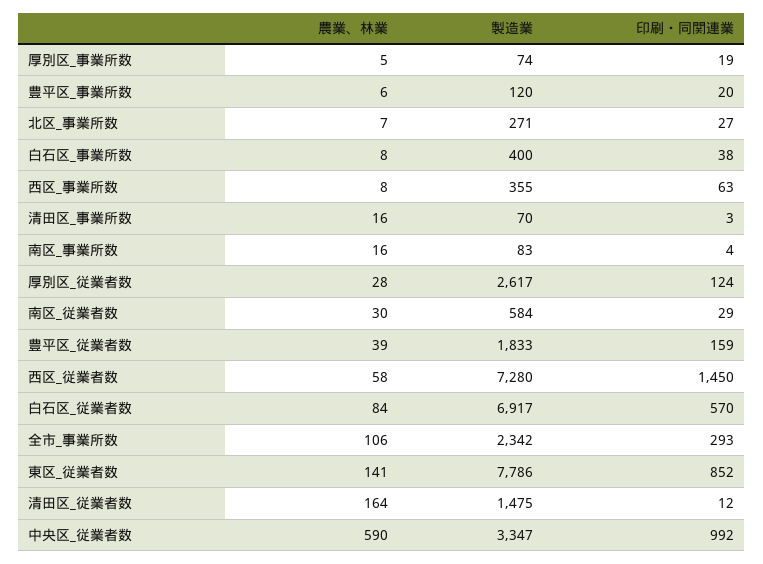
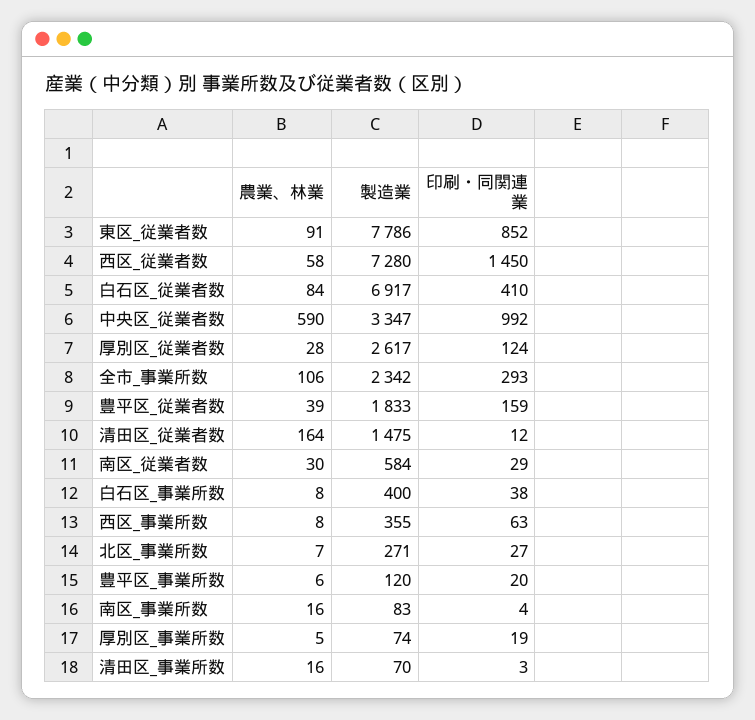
印刷・同関連業, 白石区_従業者数: 570 -> 410
農業、林業, 東区_従業者数: 141 -> 91

